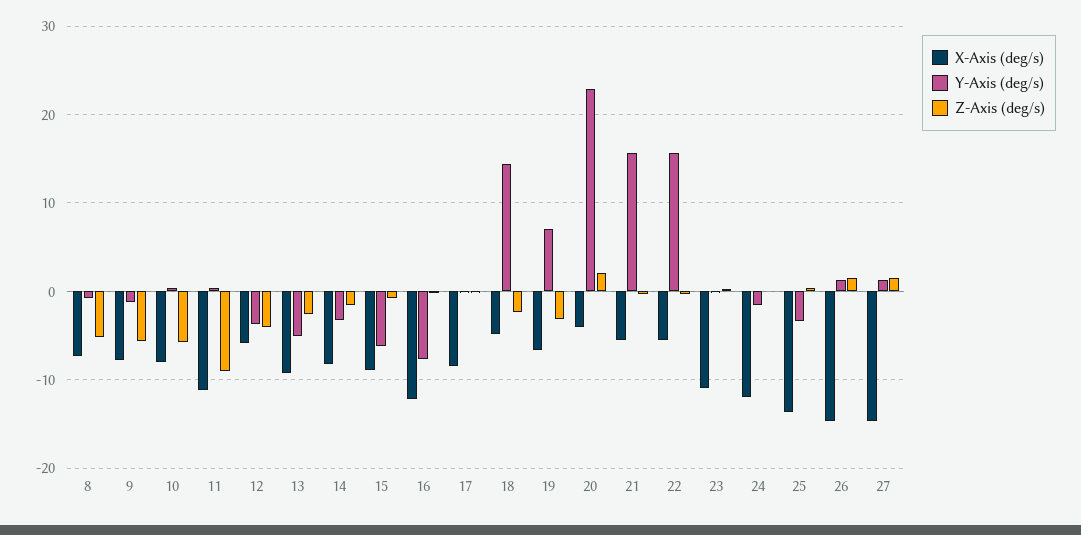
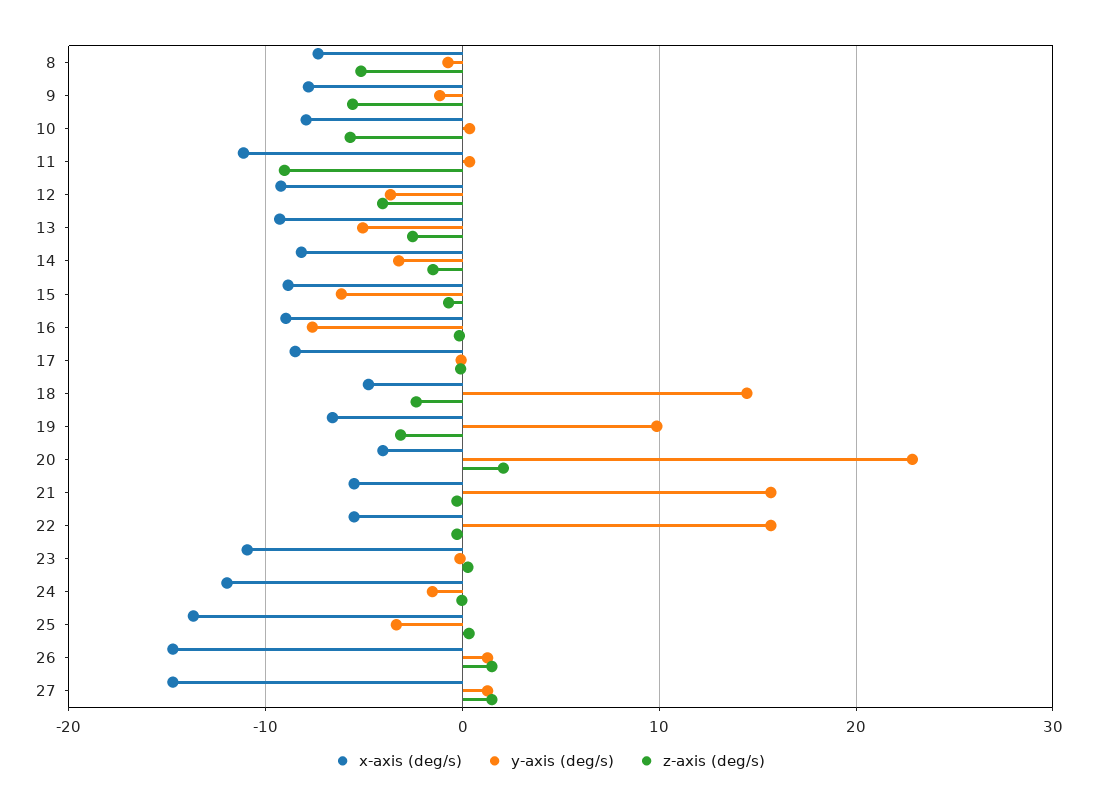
X-Axis (deg/s), 12: -6 -> -9
X-Axis (deg/s), 16: -12 -> -9
Y-Axis (deg/s), 19: 7 -> 10

